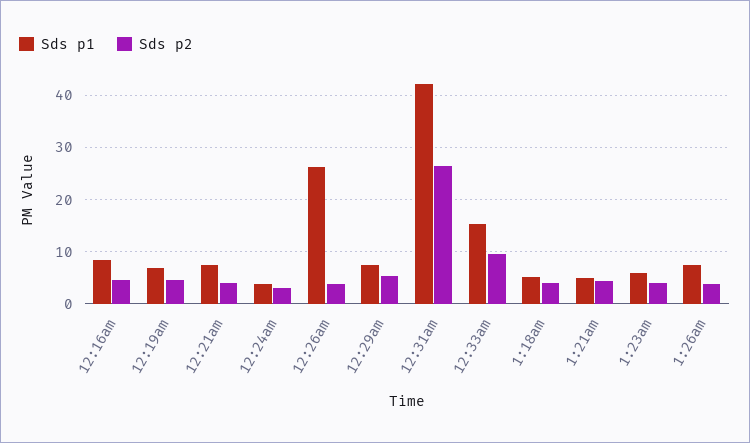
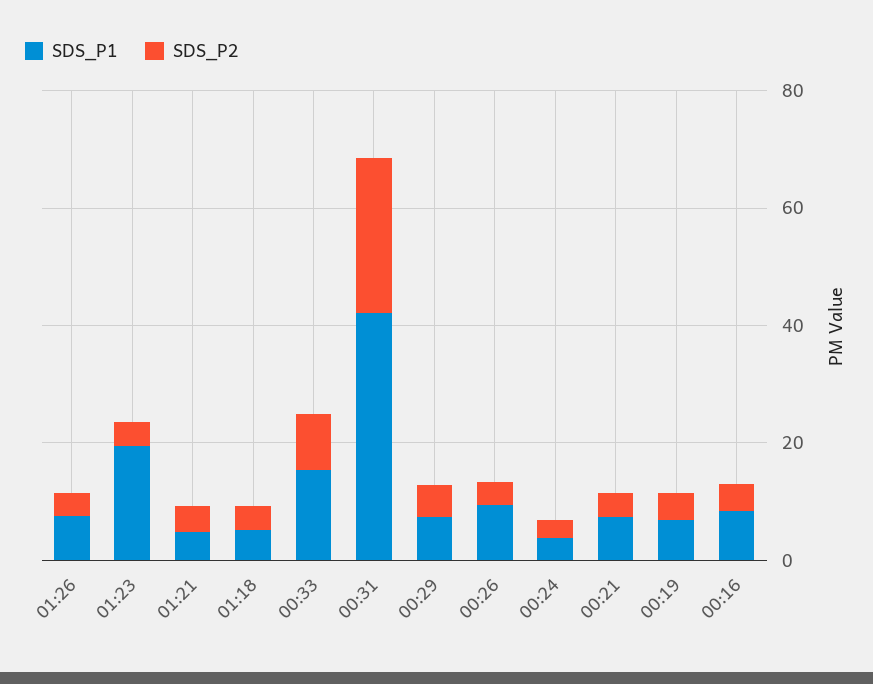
Sds p1, 12:26am: 26 -> 10
Sds p1, 1:23am: 6 -> 20

